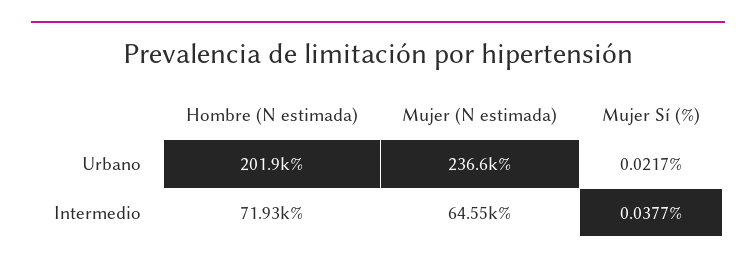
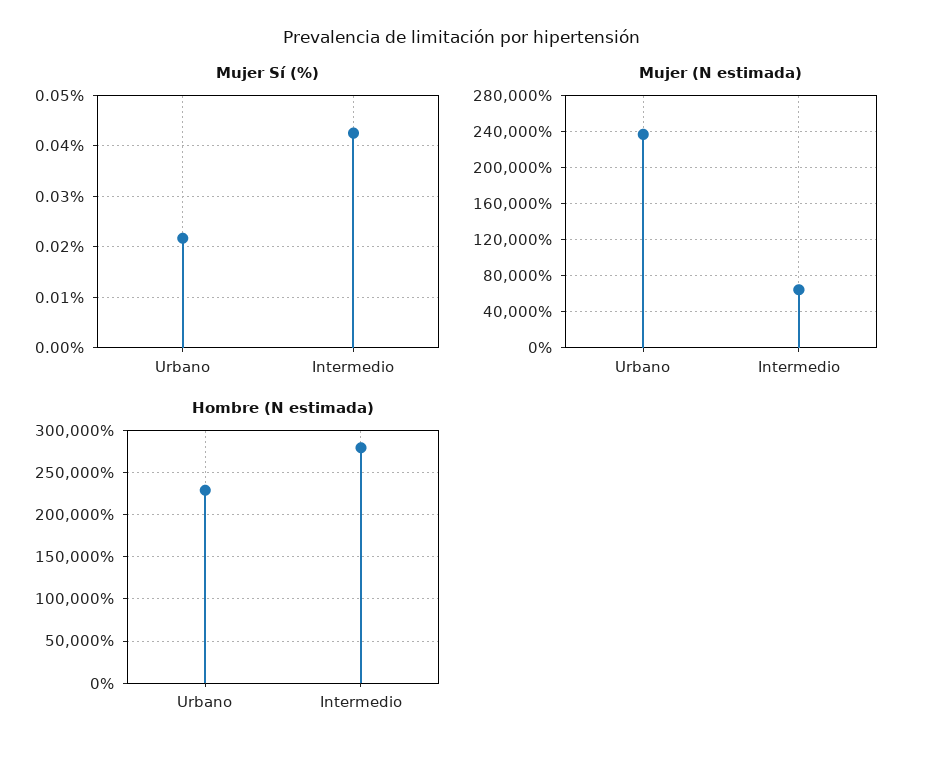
Hombre (N estimada), Urbano: 201900 -> 230000
Hombre (N estimada), Intermedio: 71930 -> 280000
Mujer Sí (%), Intermedio: 0.0377 -> 0.042

